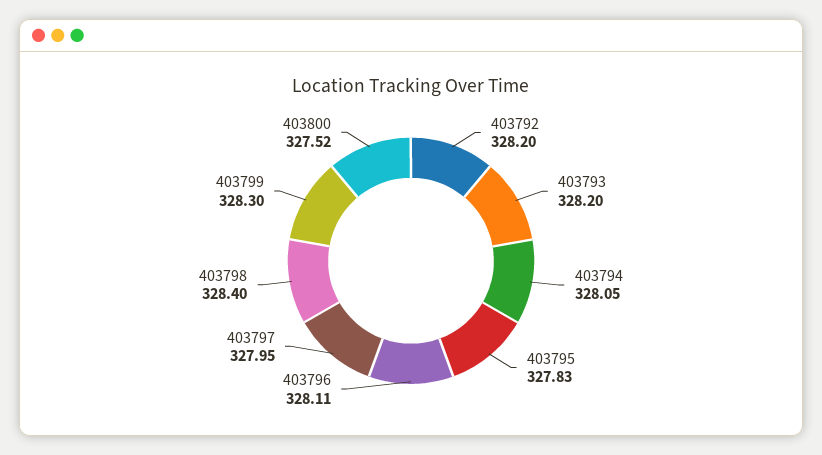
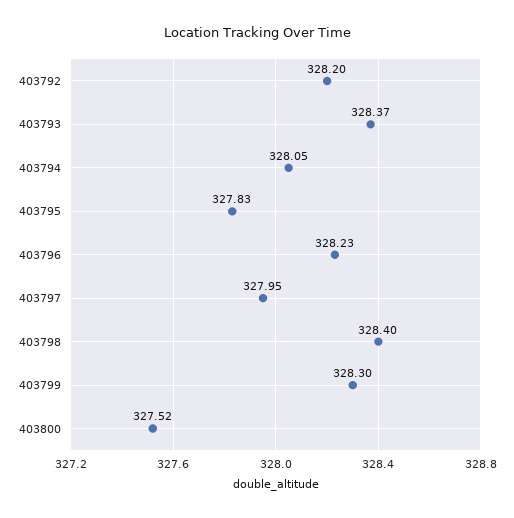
403793: 328.2 -> 328.37
403796: 328.11 -> 328.23

